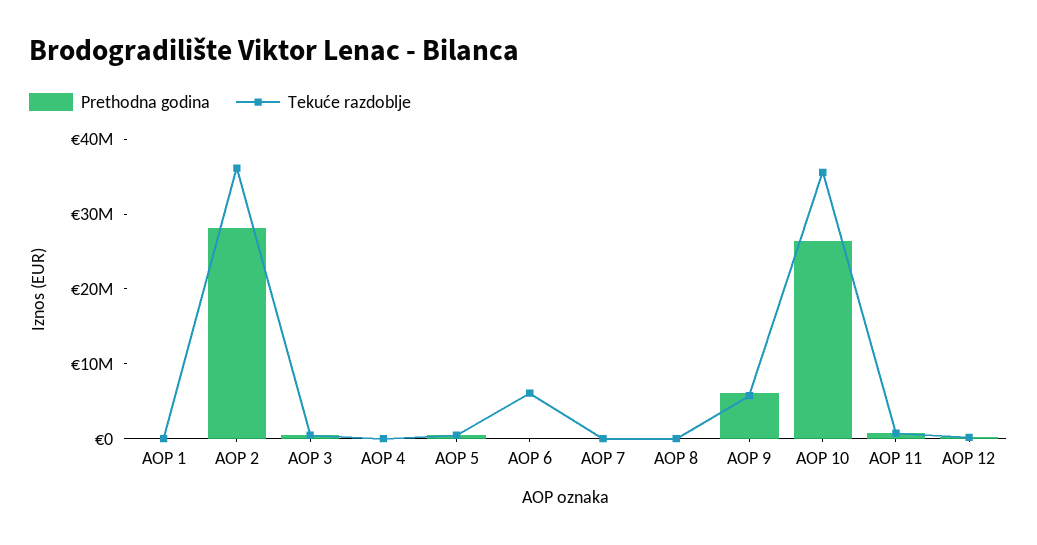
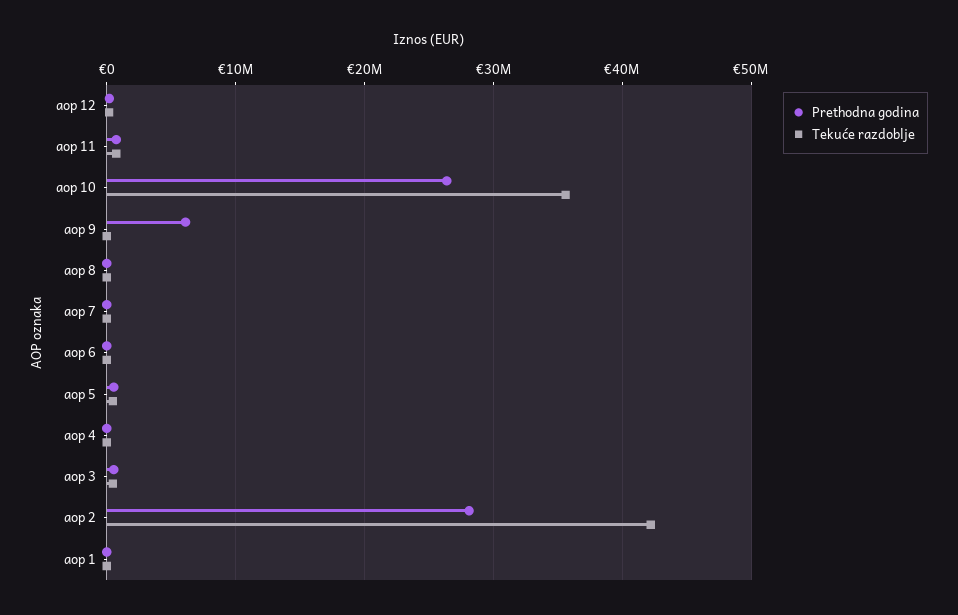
Tekuće razdoblje, AOP 2: 36000000 -> 42000000
Tekuće razdoblje, AOP 6: 6000000 -> 0
Tekuće razdoblje, AOP 9: 6000000 -> 0

